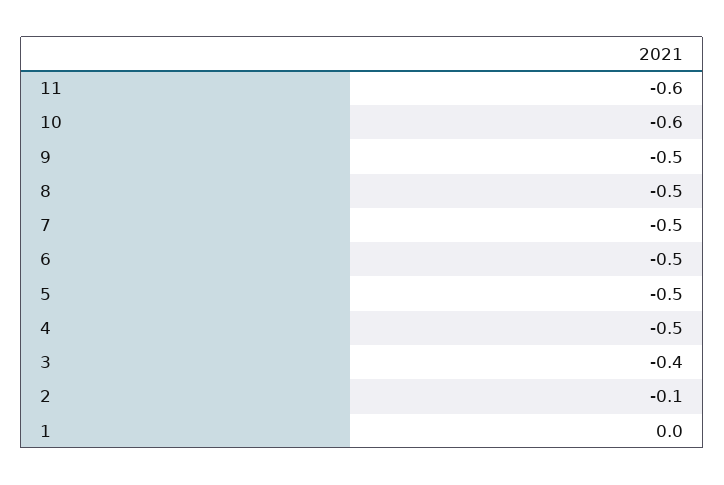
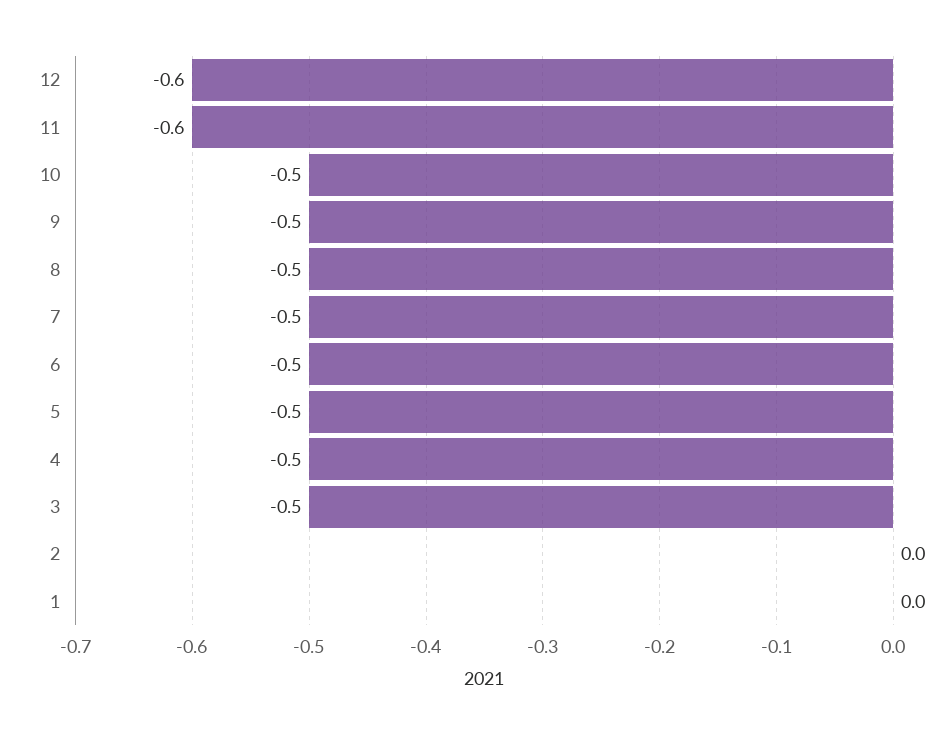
10: -0.6 -> -0.5
3: -0.4 -> -0.5
2: -0.1 -> 0
12: none -> -0.6

